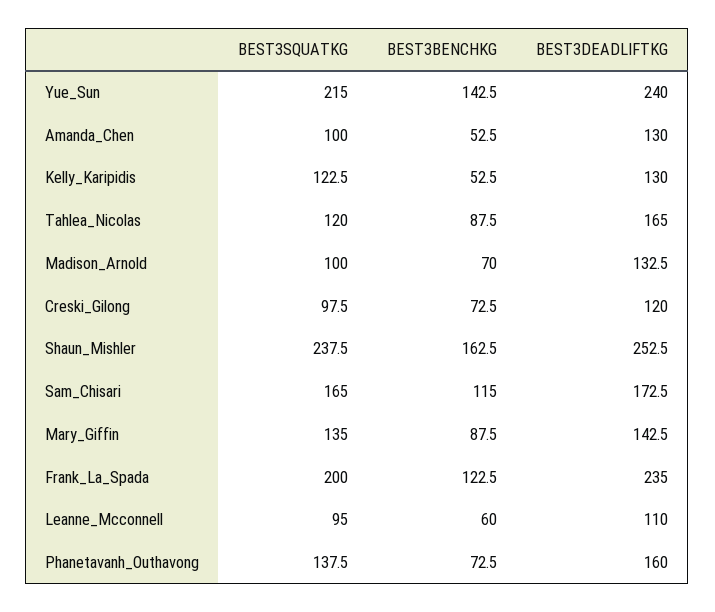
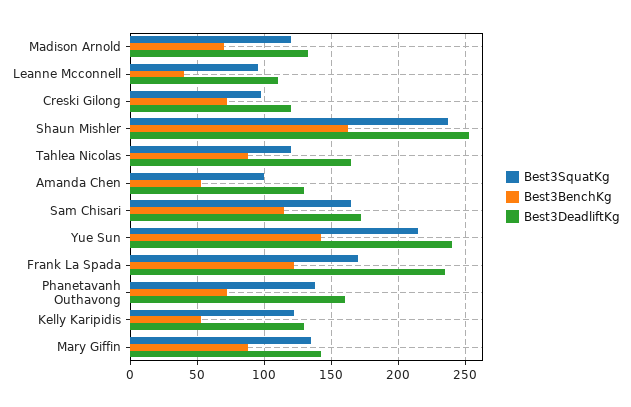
BEST3SQUATKG, Madison_Arnold: 100 -> 120
BEST3SQUATKG, Frank_La_Spada: 200 -> 170
BEST3BENCHKG, Leanne_Mcconnell: 60 -> 40

